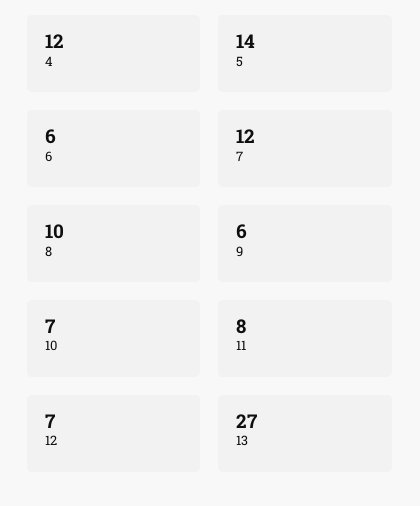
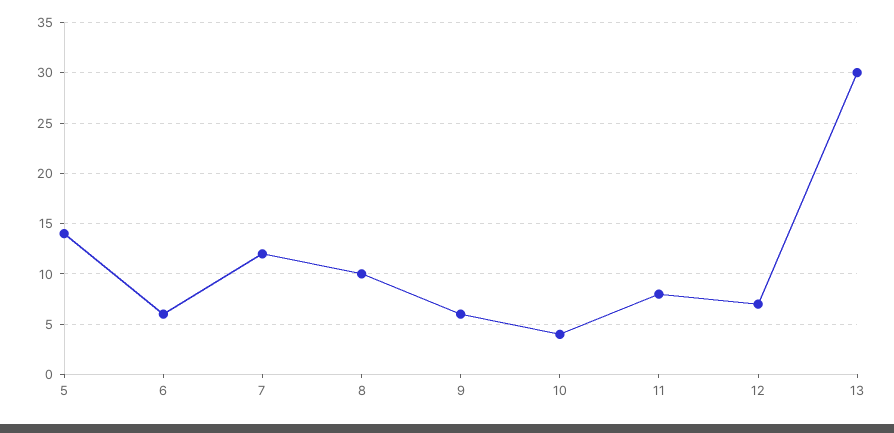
4: 12 -> none
10: 7 -> 4
13: 27 -> 30

